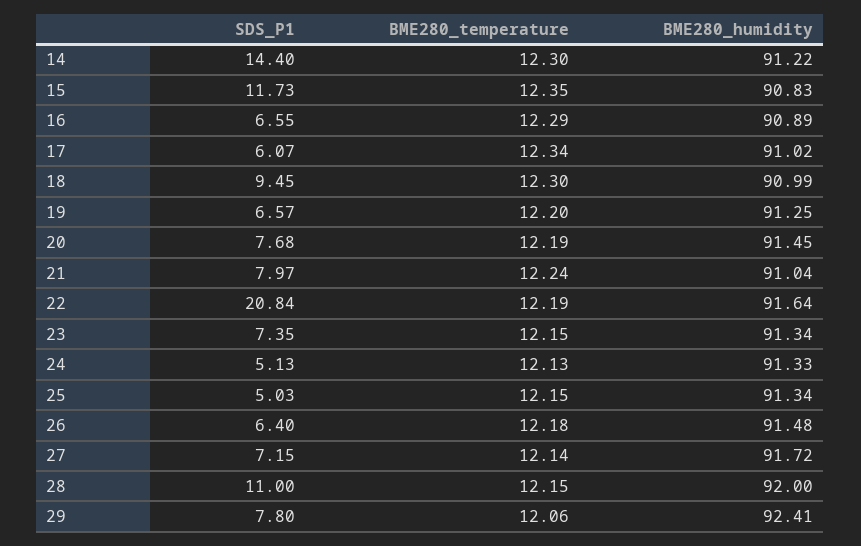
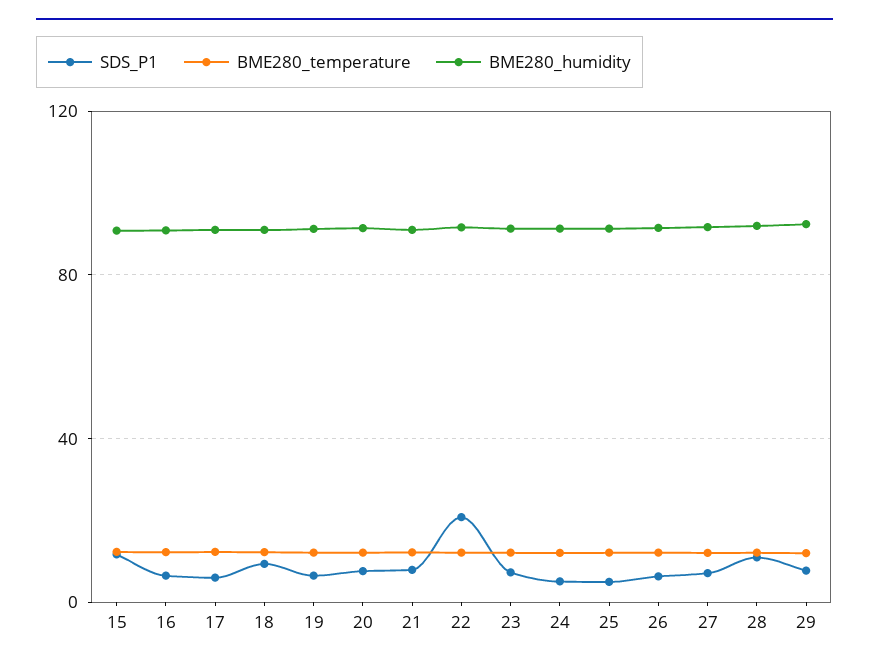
SDS_P1, 14: 14.4 -> none
BME280_temperature, 14: 12.3 -> none
BME280_humidity, 14: 91.22 -> none

